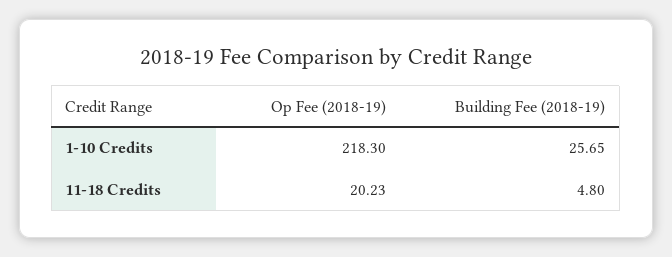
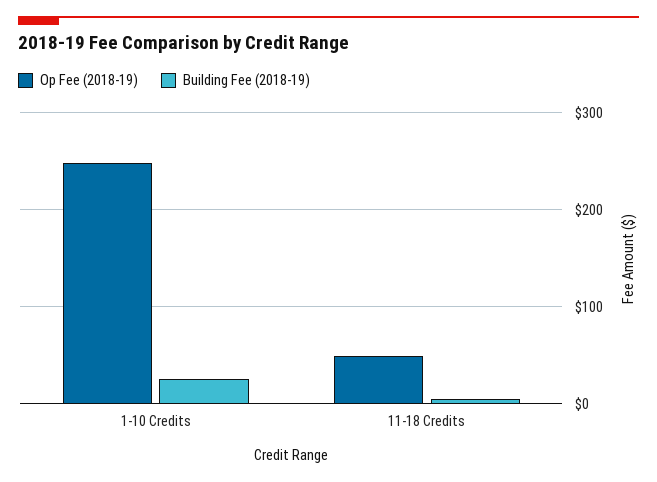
Op Fee (2018-19), 1-10 Credits: 218.3 -> 250
Op Fee (2018-19), 11-18 Credits: 20.23 -> 50

